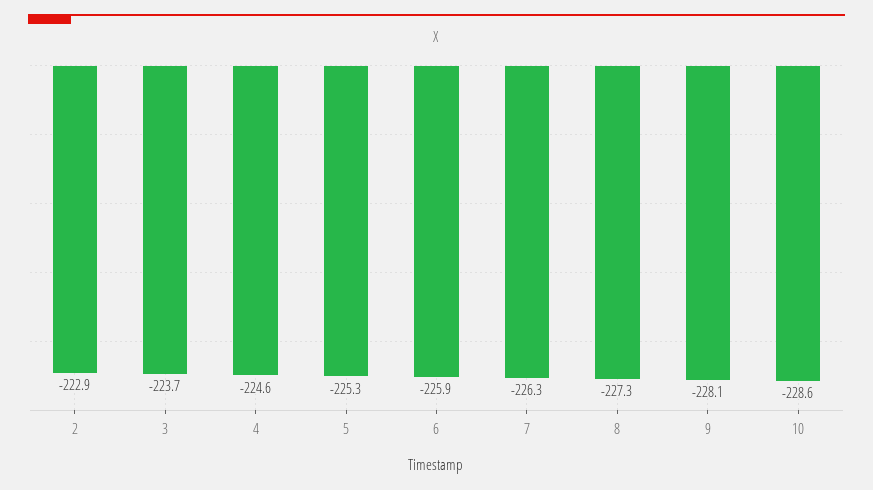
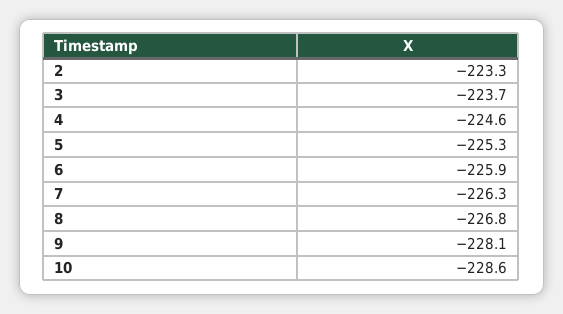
2: -222.9 -> -223.3
8: -227.3 -> -226.8

